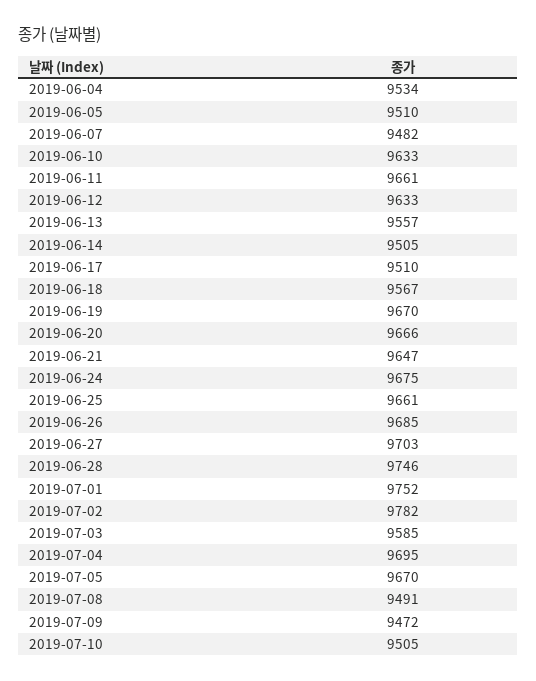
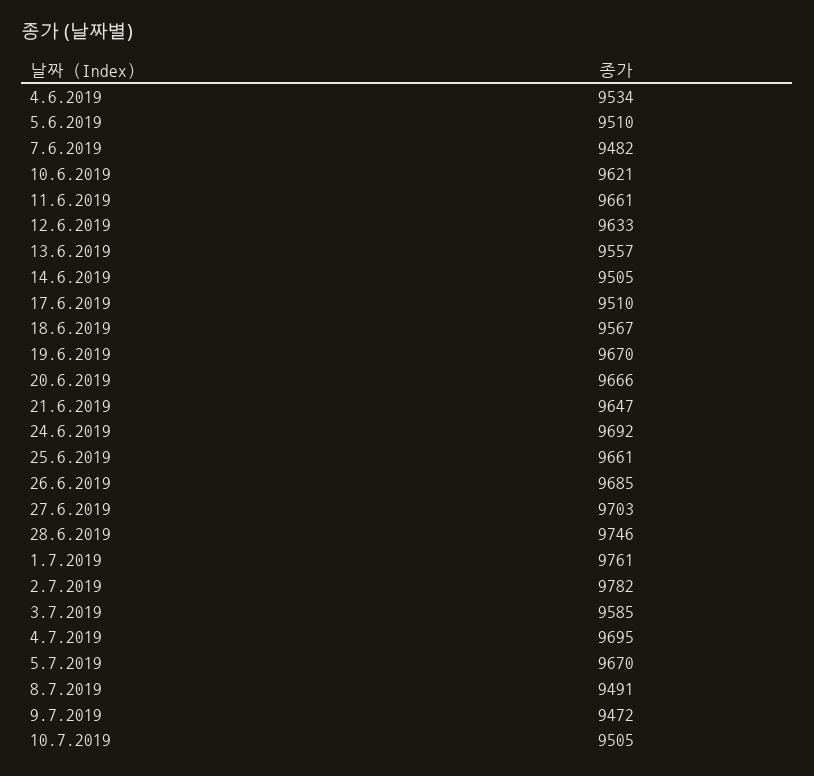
2019-06-10: 9633 -> 9621
2019-06-24: 9675 -> 9692
2019-07-01: 9752 -> 9761

